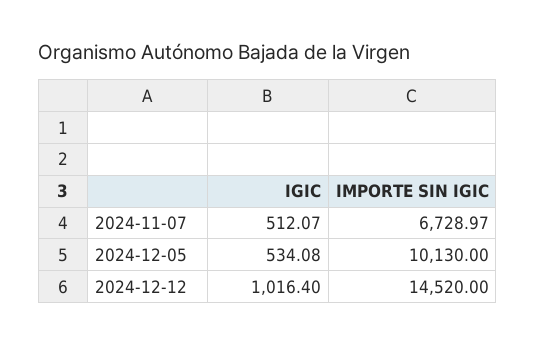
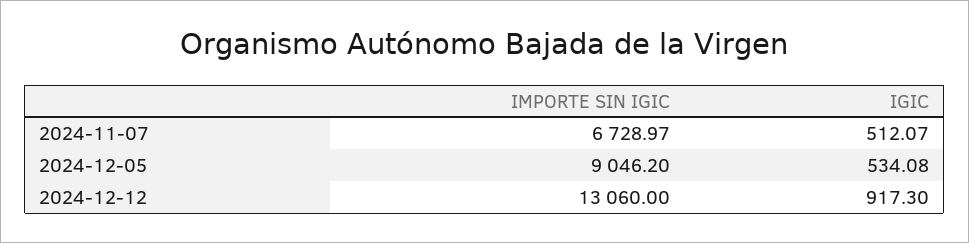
IMPORTE SIN IGIC, 2024-12-05: 10130 -> 9046.2
IGIC, 2024-12-12: 1016.4 -> 917.3
IMPORTE SIN IGIC, 2024-12-12: 14520 -> 13060

